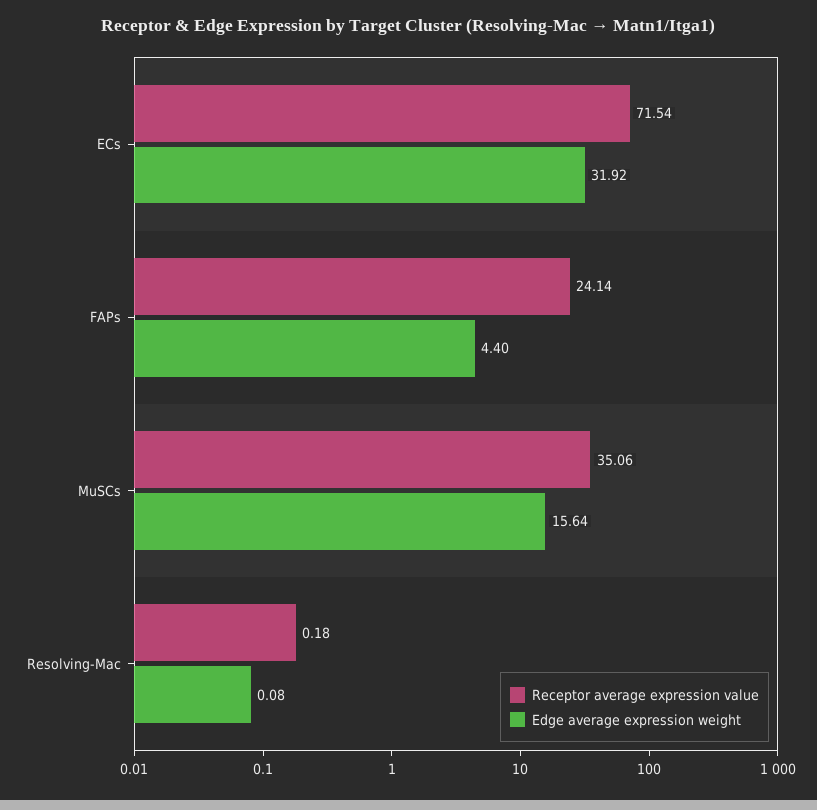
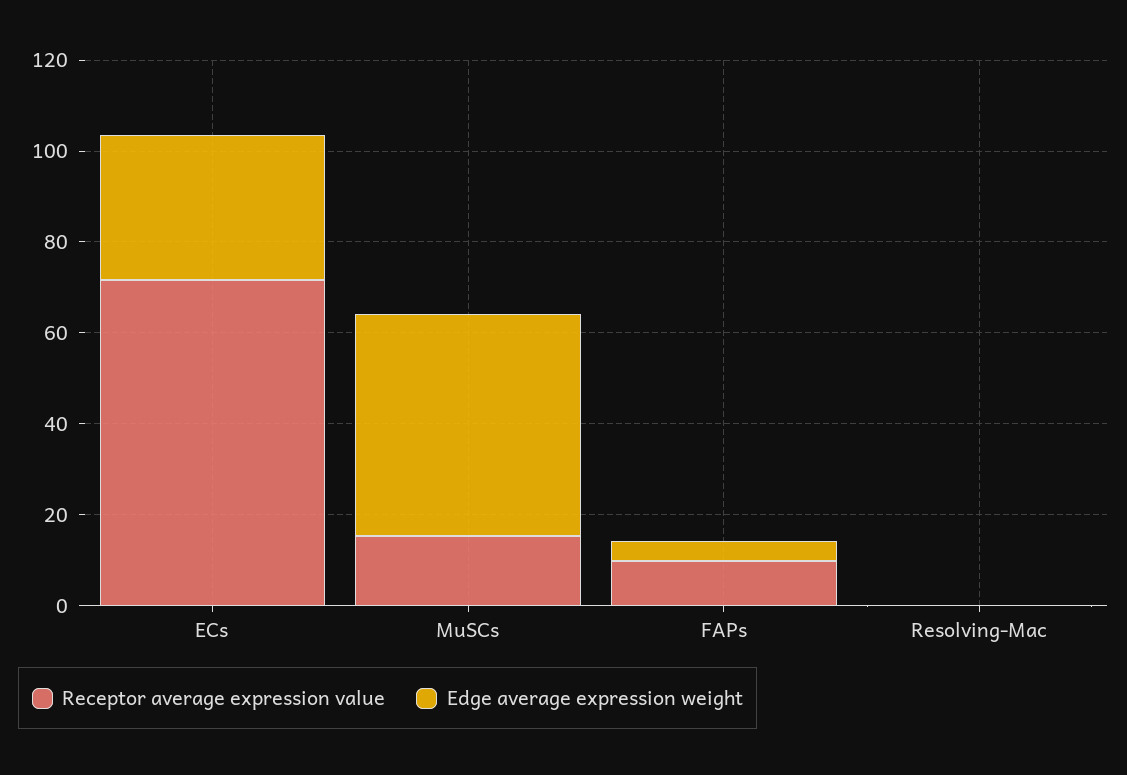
Receptor average expression value, FAPs: 24.14 -> 10
Receptor average expression value, MuSCs: 35.06 -> 15
Edge average expression weight, MuSCs: 15.64 -> 50

